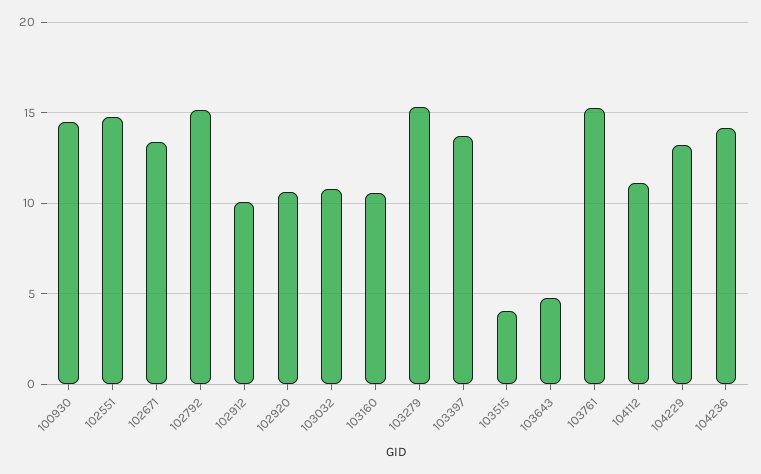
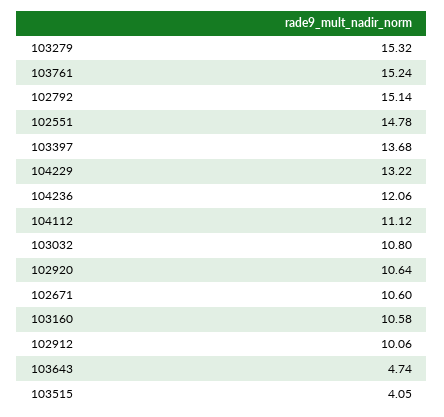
100930: 14.5 -> none
102671: 13.5 -> 10.6
104236: 14 -> 12.06

